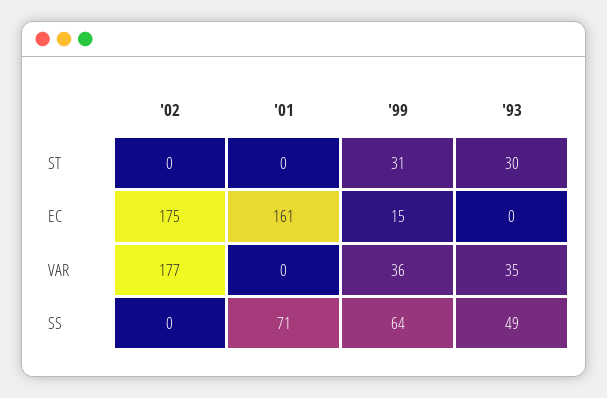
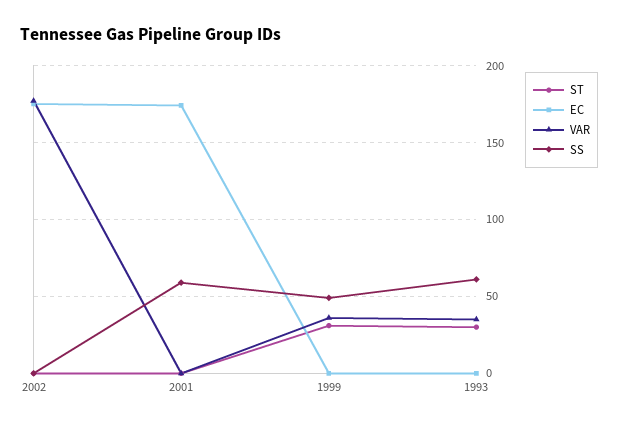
EC, '01: 161 -> 175
EC, '99: 15 -> 0
SS, '01: 71 -> 60
SS, '99: 64 -> 50
SS, '93: 49 -> 60

